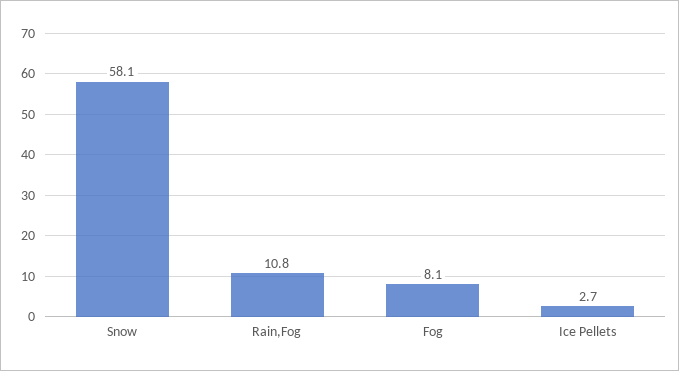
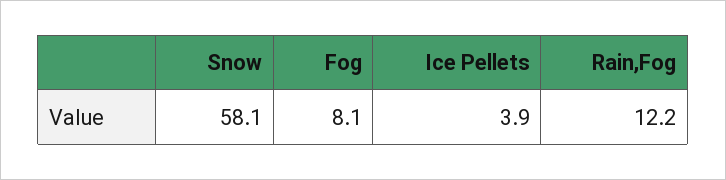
Rain,Fog: 10.8 -> 12.2
Ice Pellets: 2.7 -> 3.9

